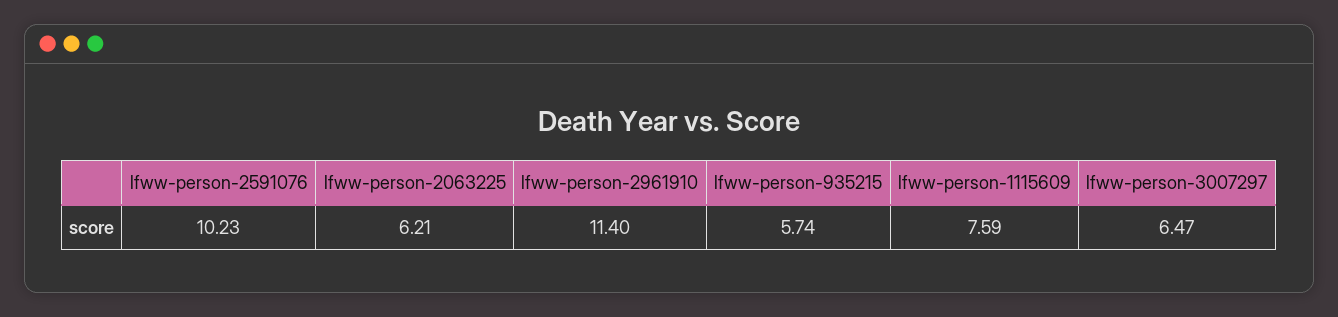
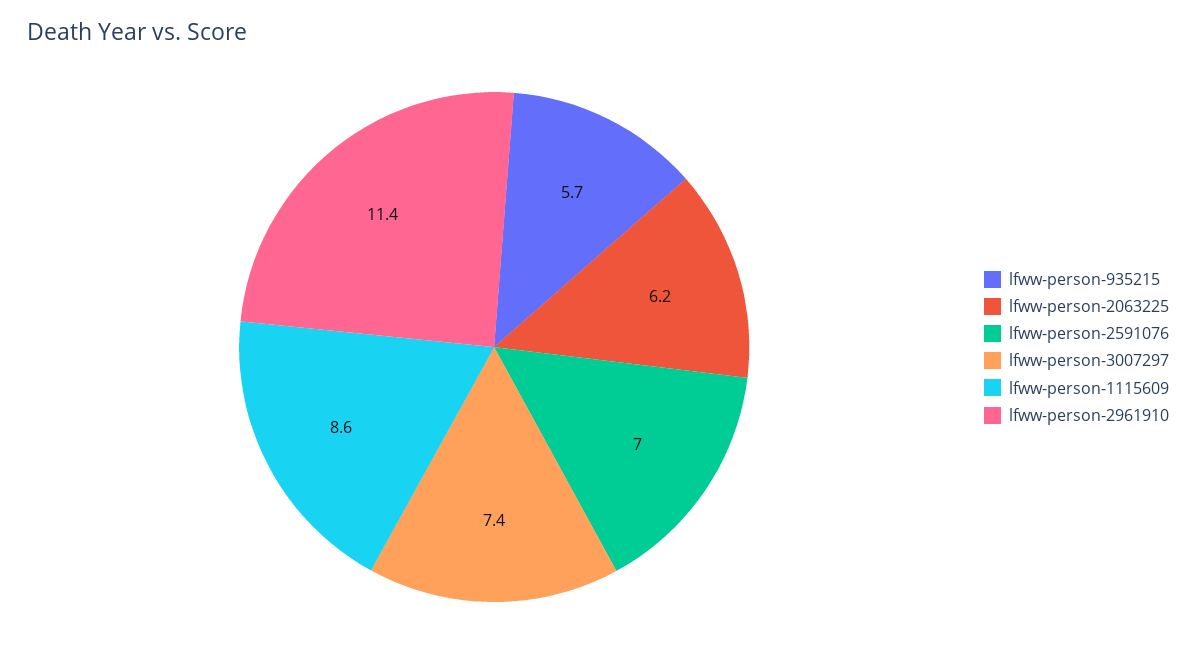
lfww-person-2591076: 10.23 -> 7
lfww-person-1115609: 7.59 -> 8.6
lfww-person-3007297: 6.47 -> 7.4

